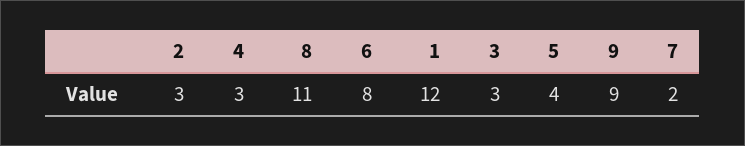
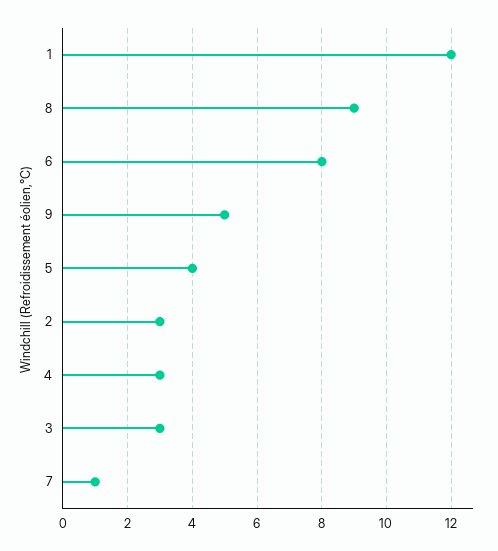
8: 11 -> 9
9: 9 -> 5
7: 2 -> 1

